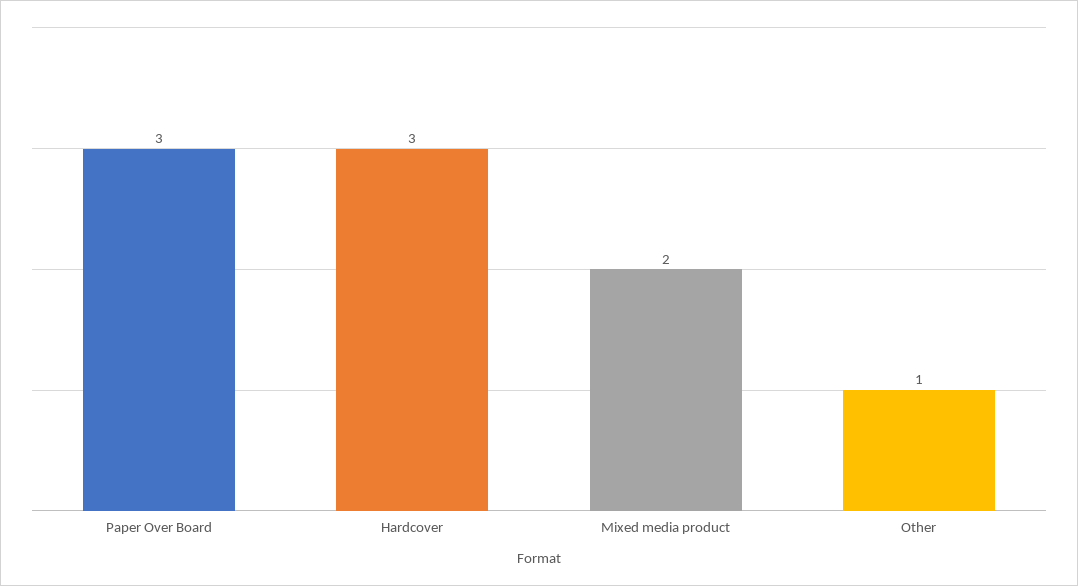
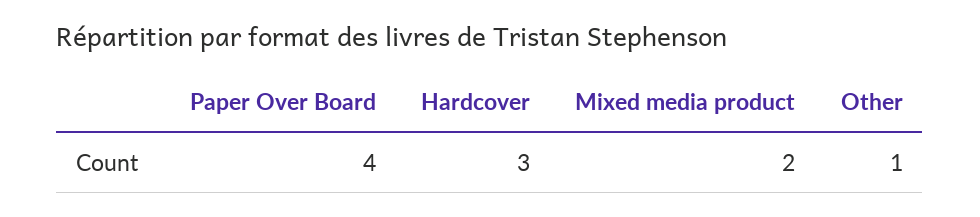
Paper Over Board: 3 -> 4

